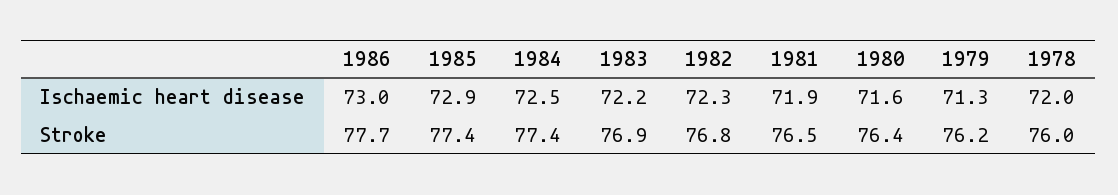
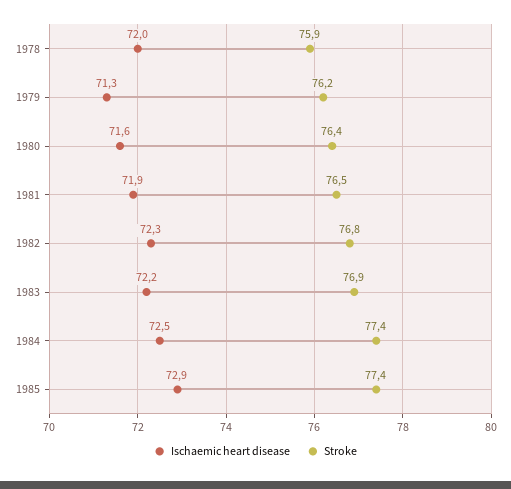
Ischaemic heart disease, 1986: 73 -> none
Stroke, 1986: 77.7 -> none
Stroke, 1978: 76 -> 75.9

